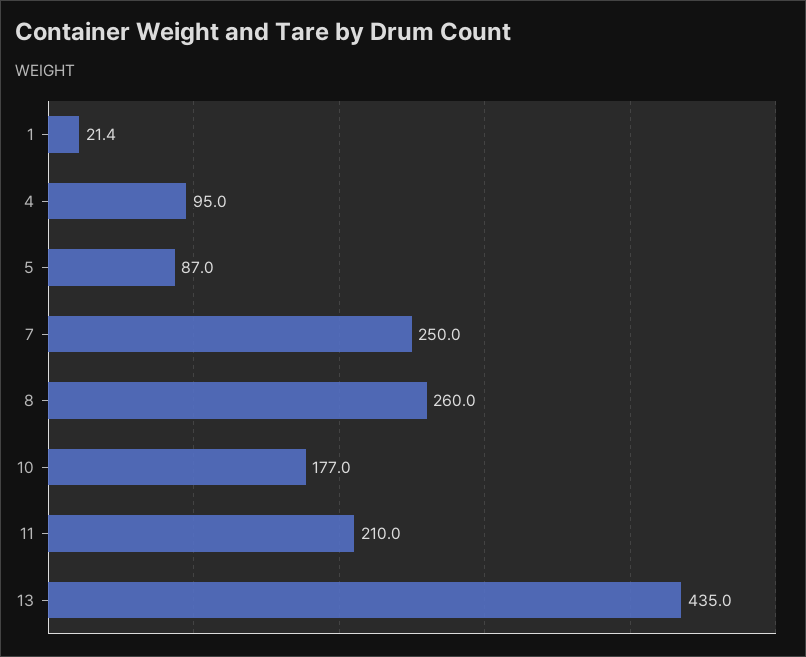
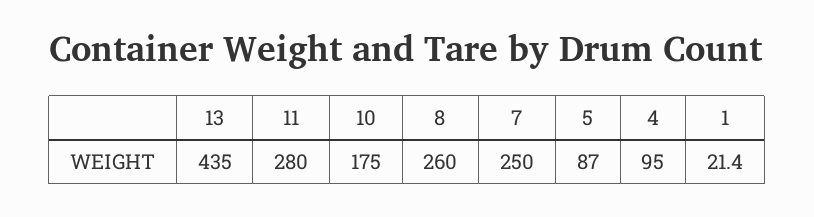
10: 177 -> 175
11: 210 -> 280

